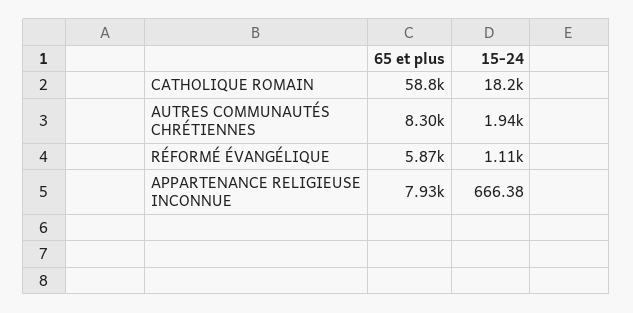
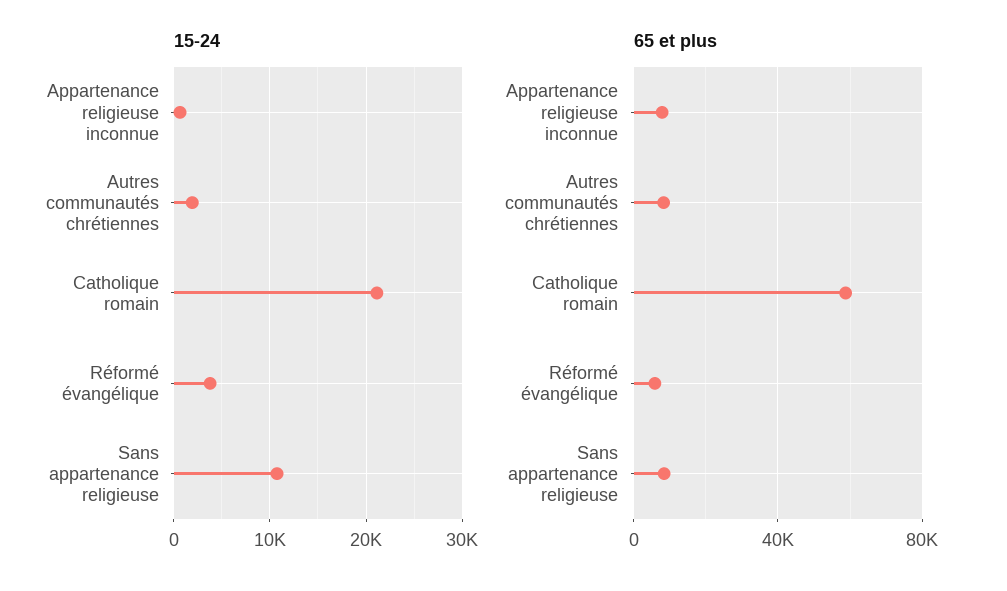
15-24, CATHOLIQUE ROMAIN: 18200 -> 21000
15-24, RÉFORMÉ ÉVANGÉLIQUE: 1110 -> 4000
15-24, Sans appartenance religieuse: none -> 11000
65 et plus, Sans appartenance religieuse: none -> 10000

